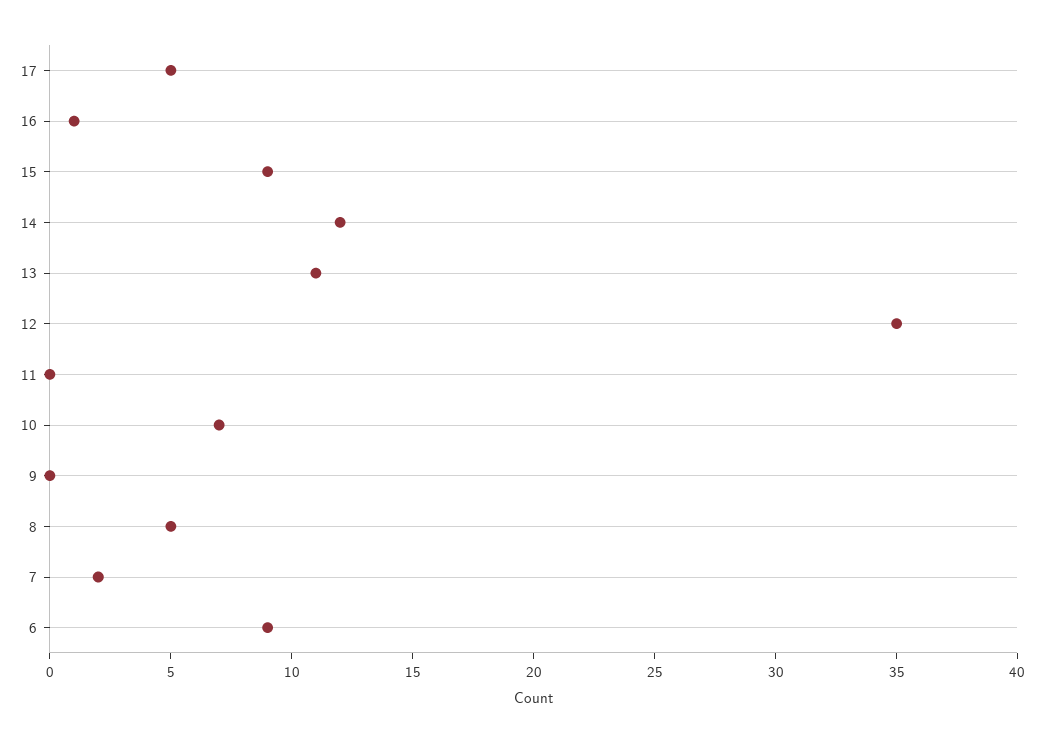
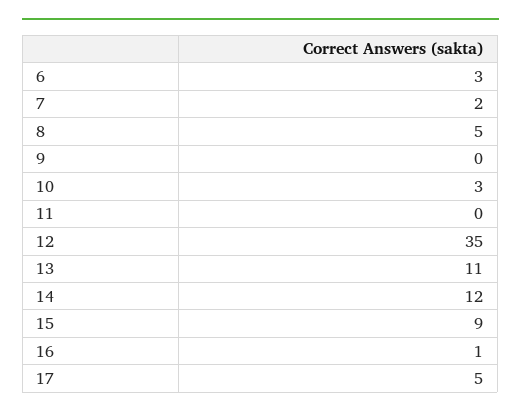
10: 7 -> 3
6: 9 -> 3

